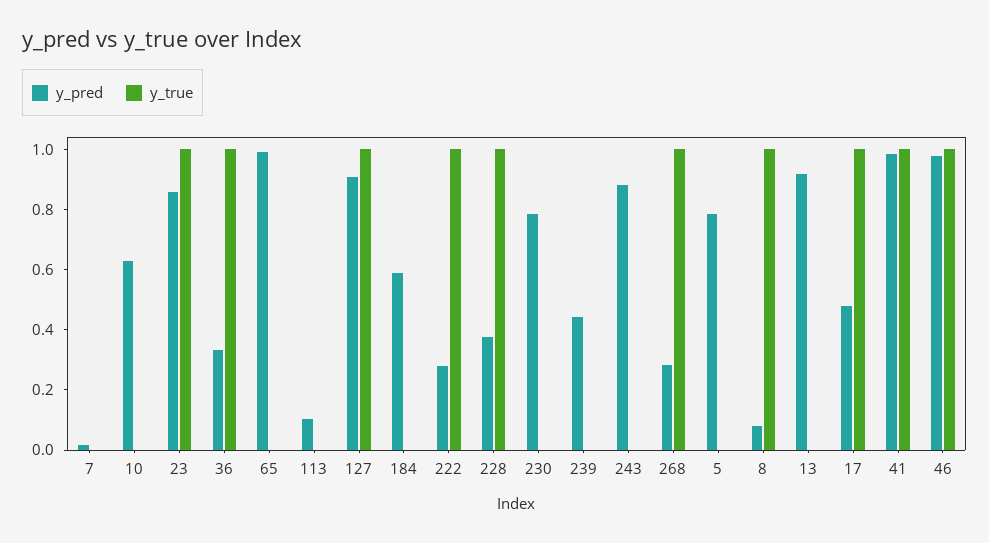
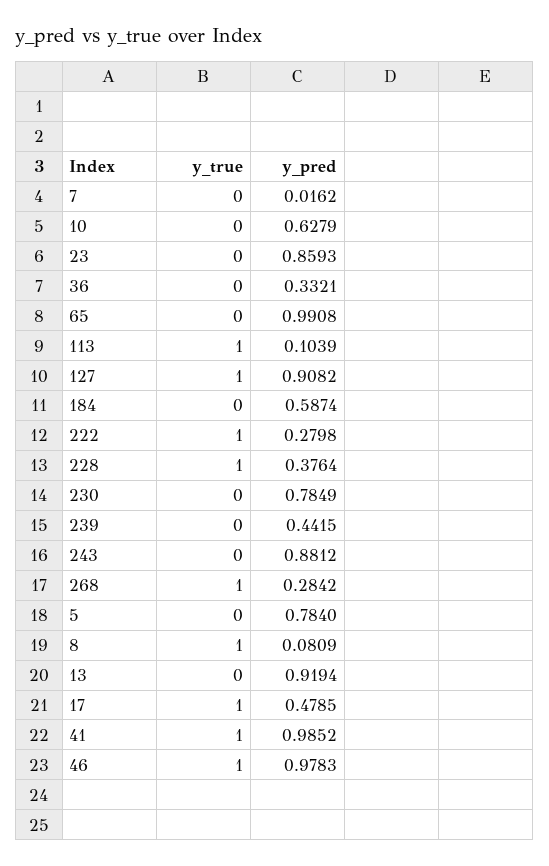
y_true, 23: 1 -> 0
y_true, 36: 1 -> 0
y_true, 113: 0 -> 1

